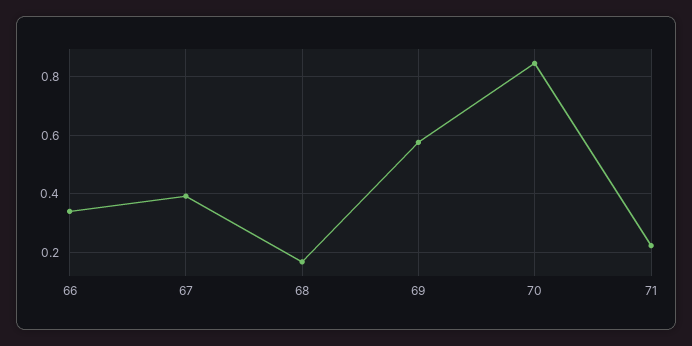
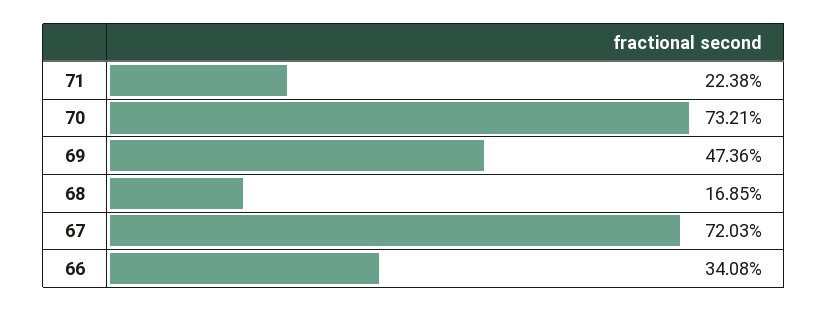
67: 0.4 -> 0.7203
69: 0.575 -> 0.4736
70: 0.85 -> 0.7321

